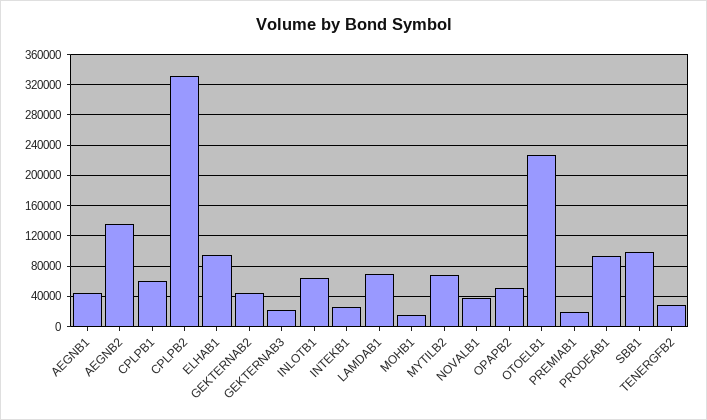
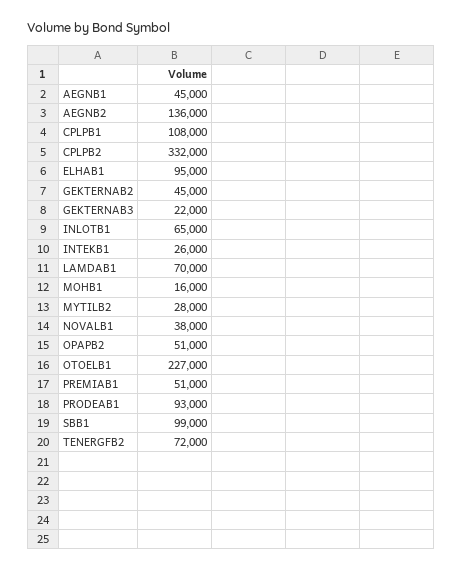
CPLPB1: 60000 -> 108000
MYTILB2: 70000 -> 28000
PREMIAB1: 20000 -> 51000
TENERGFB2: 30000 -> 72000

